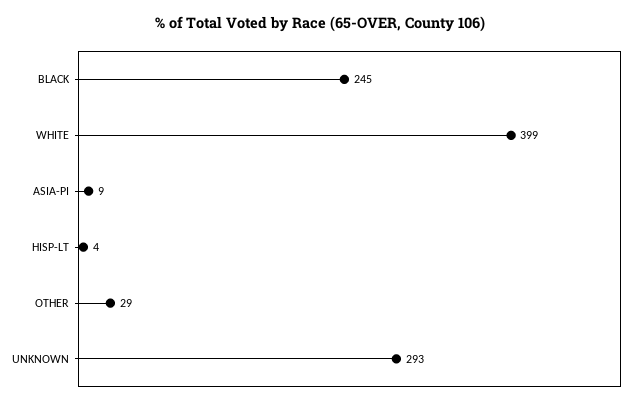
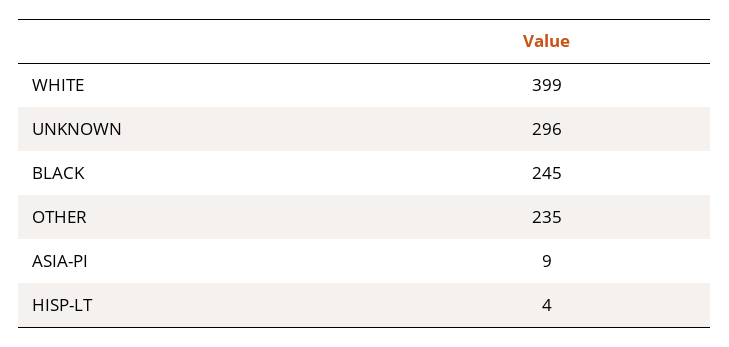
OTHER: 29 -> 235
UNKNOWN: 293 -> 296

